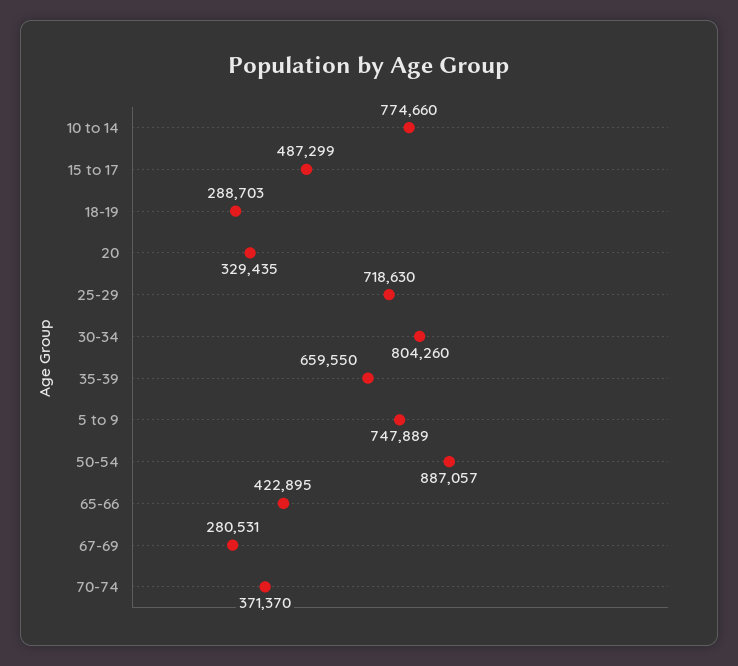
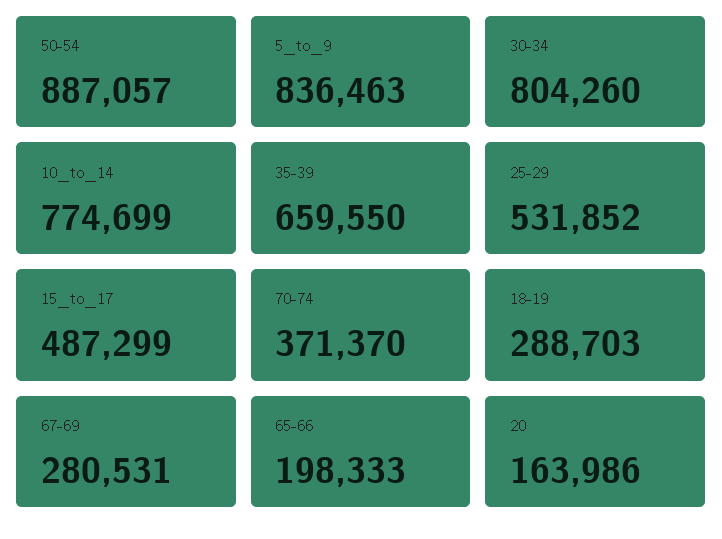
10 to 14: 774660 -> 774699
20: 329435 -> 163986
25-29: 718630 -> 531852
5 to 9: 747889 -> 836463
65-66: 422895 -> 198333

